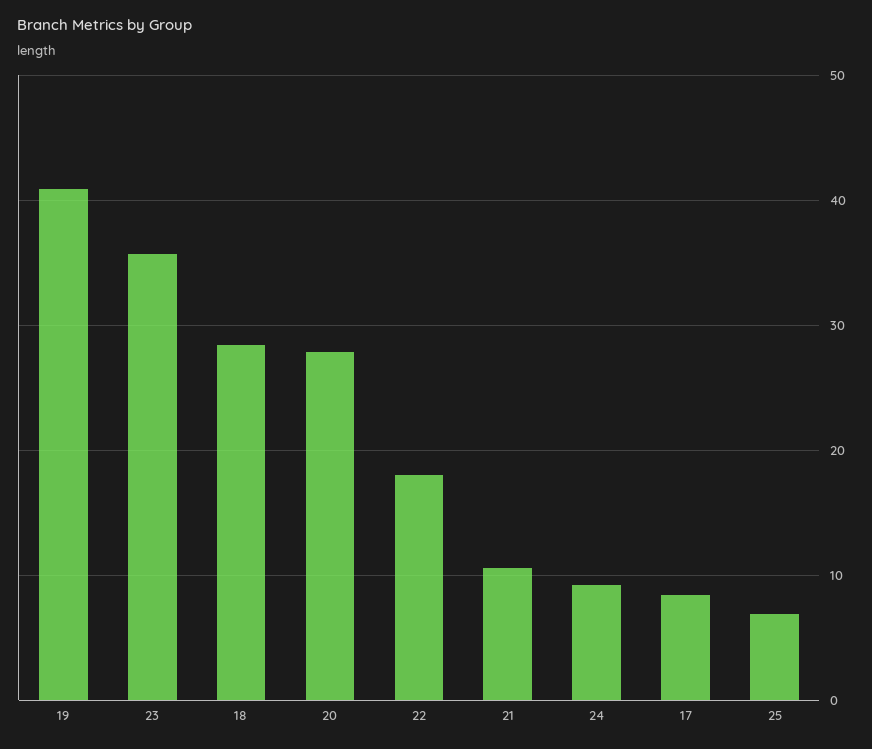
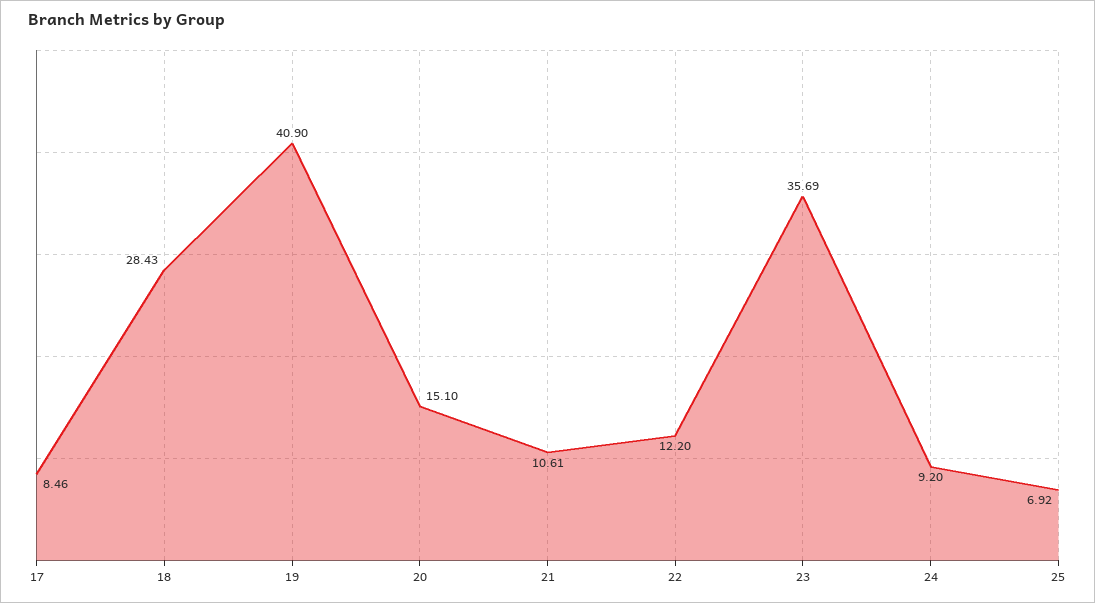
20: 28 -> 15.1
22: 18 -> 12.2

